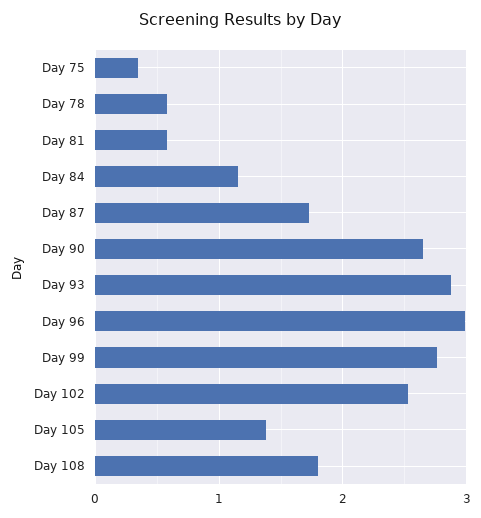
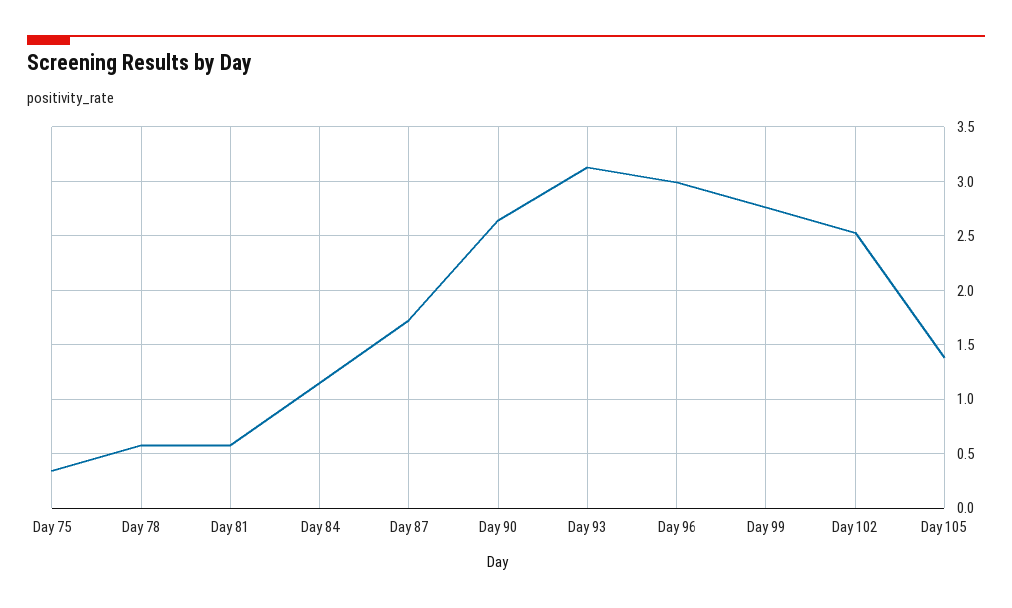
Day 93: 2.9 -> 3.1
Day 108: 1.8 -> none

